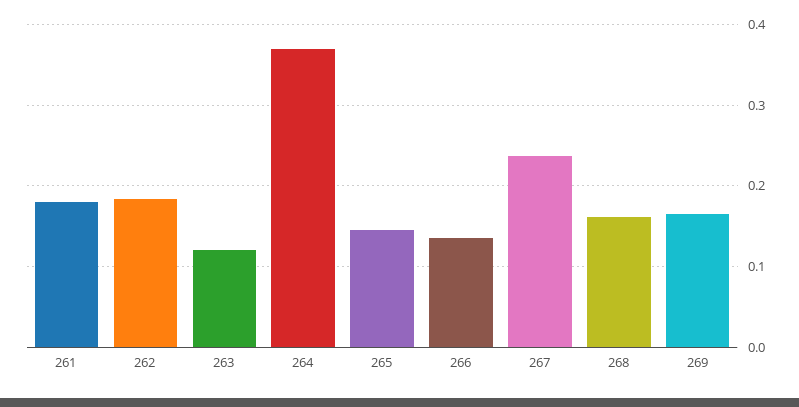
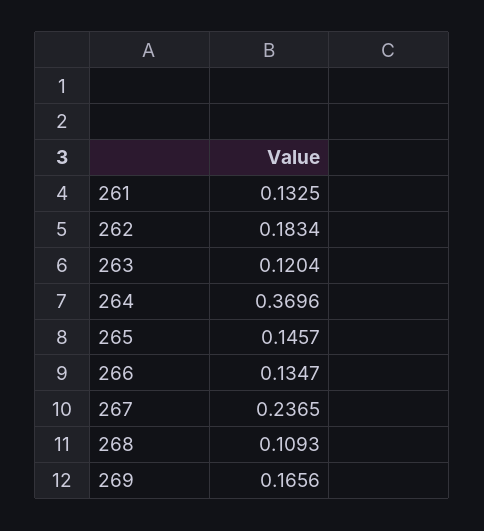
261: 0.18 -> 0.1325
268: 0.16 -> 0.1093

